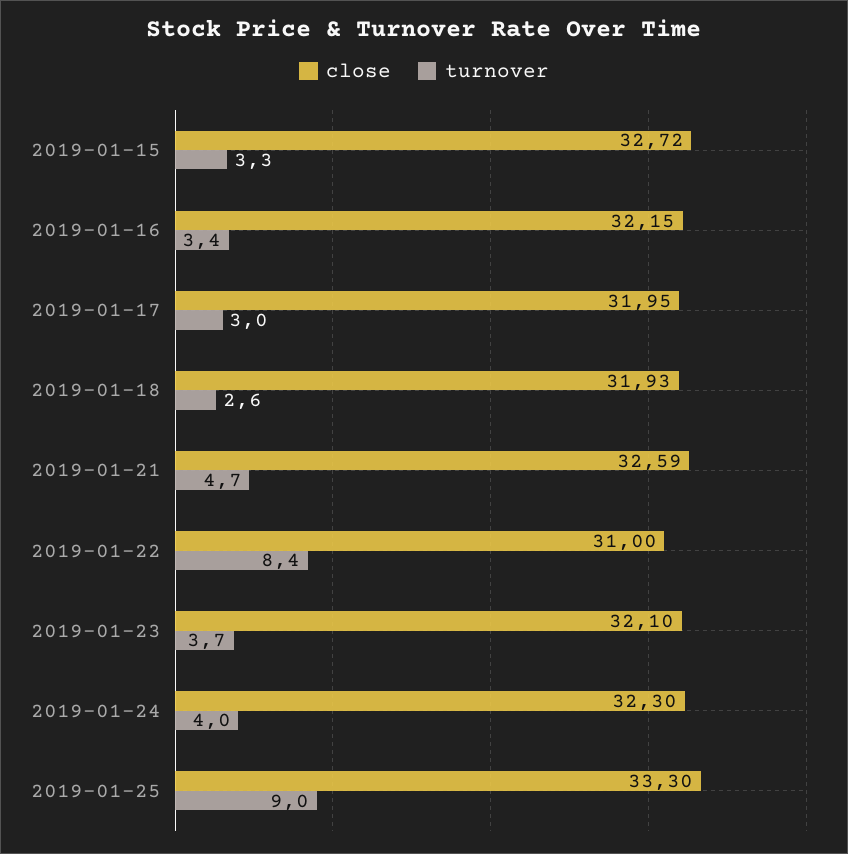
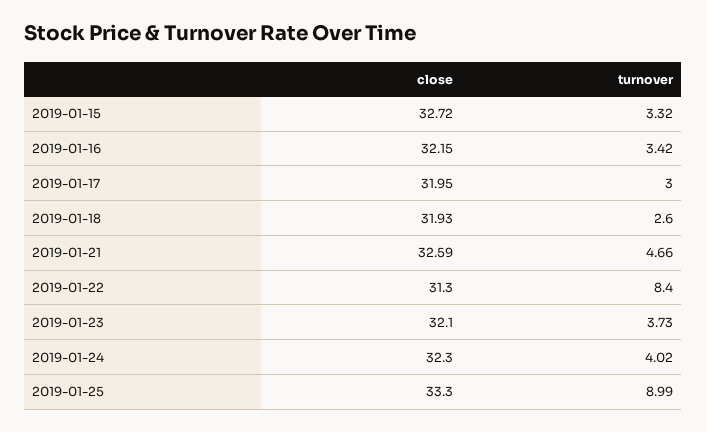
close, 2019-01-22: 31 -> 31.3

